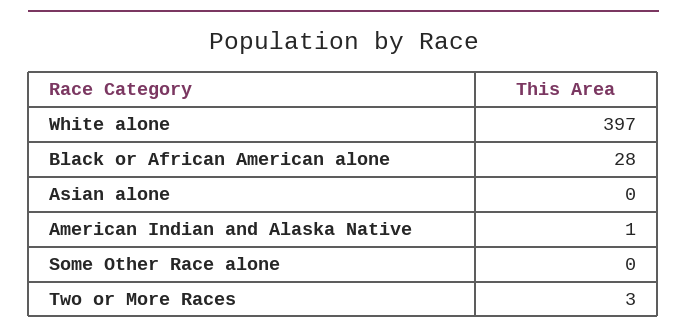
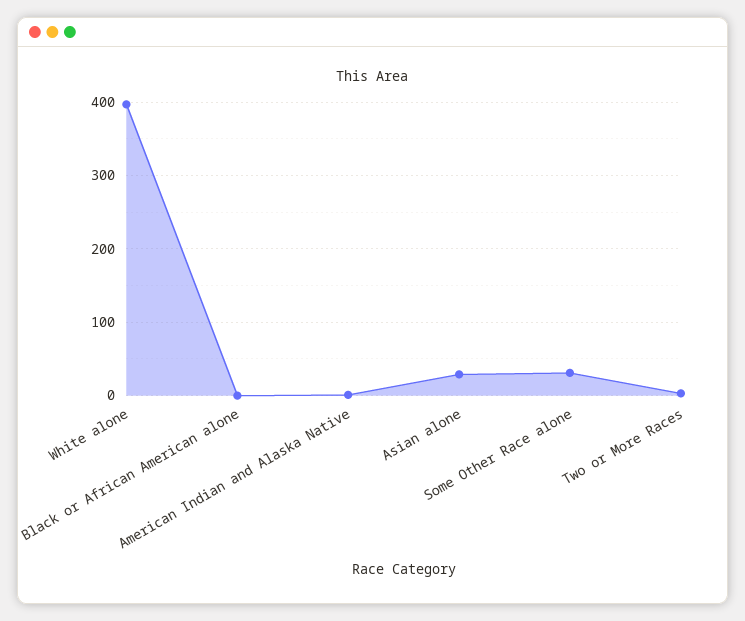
Black or African American alone: 28 -> 0
Asian alone: 0 -> 30
Some Other Race alone: 0 -> 30

